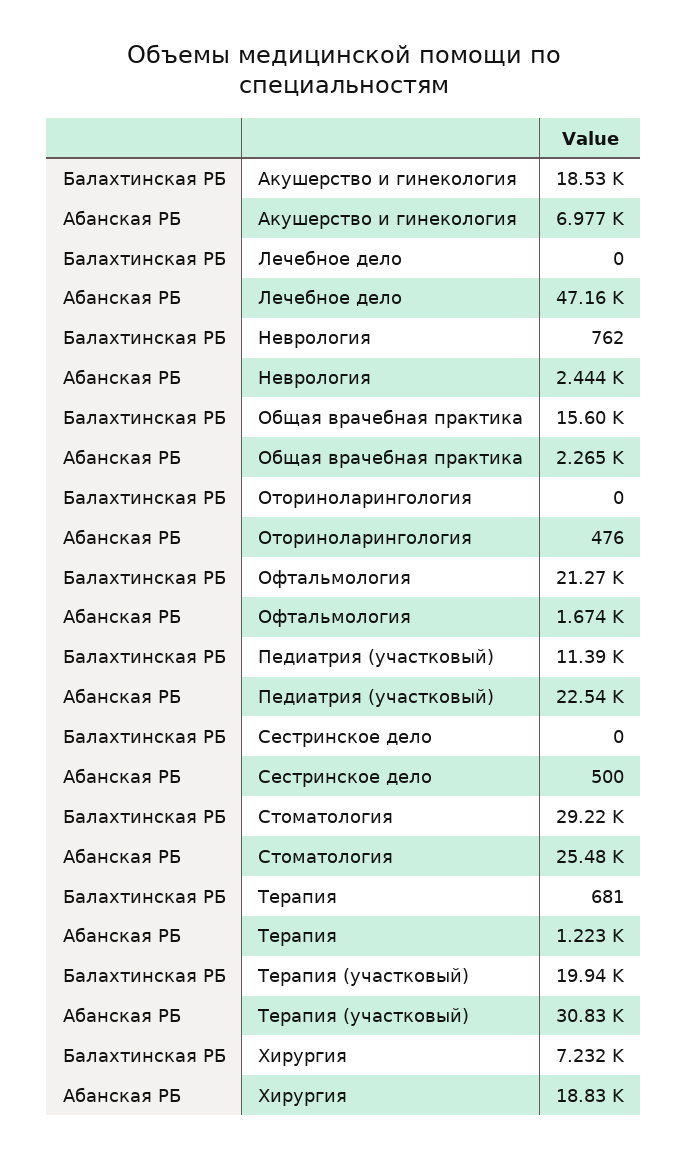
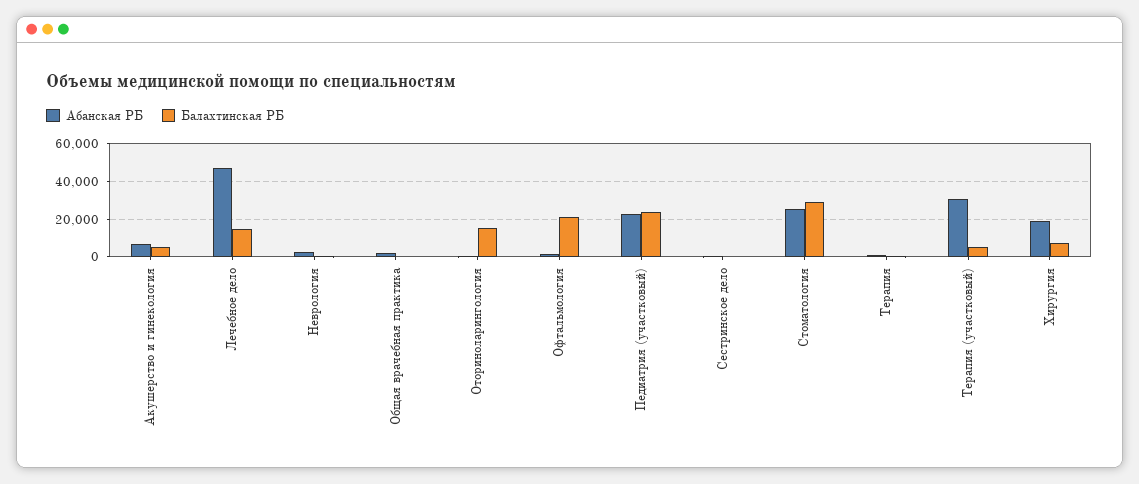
Балахтинская РБ, Акушерство и гинекология: 18530 -> 5000
Балахтинская РБ, Лечебное дело: 0 -> 15000
Балахтинская РБ, Общая врачебная практика: 15600 -> 0
Балахтинская РБ, Оториноларингология: 0 -> 15000
Балахтинская РБ, Педиатрия (участковый): 11390 -> 25000
Балахтинская РБ, Терапия (участковый): 19940 -> 5000

